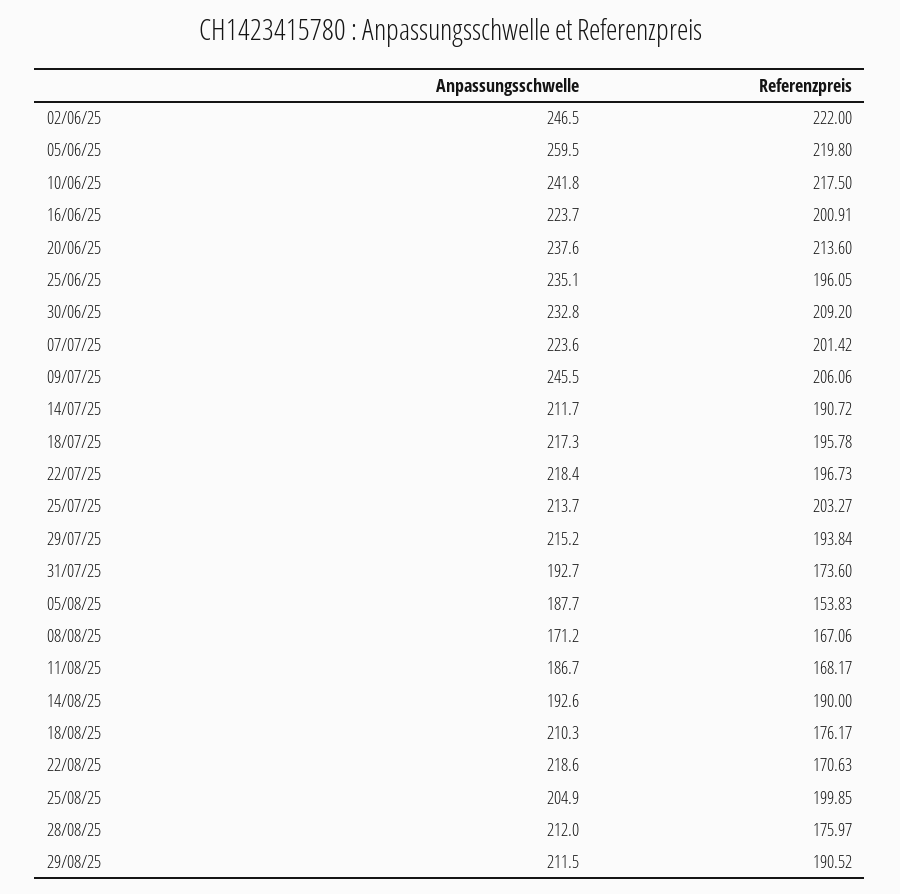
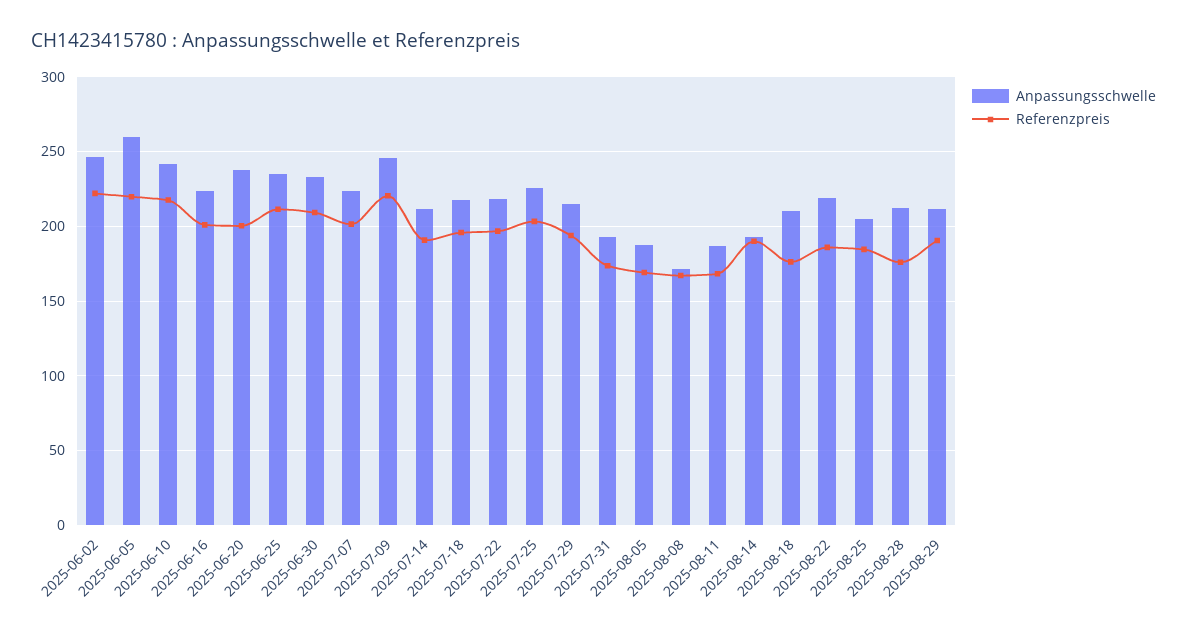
Referenzpreis, 20/06/25: 213.6 -> 200
Referenzpreis, 25/06/25: 196.05 -> 210
Referenzpreis, 09/07/25: 206.06 -> 220
Anpassungsschwelle, 25/07/25: 213.7 -> 225
Referenzpreis, 05/08/25: 153.83 -> 170
Referenzpreis, 22/08/25: 170.63 -> 185
Referenzpreis, 25/08/25: 199.85 -> 185

